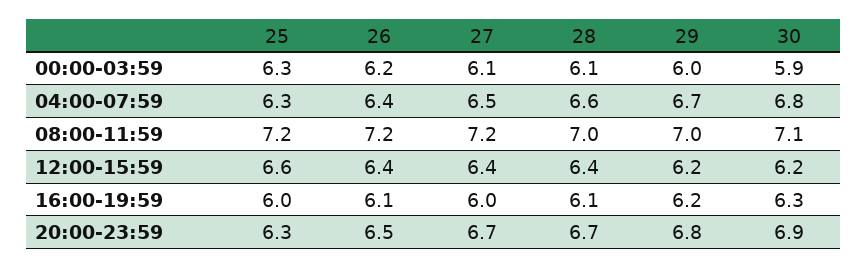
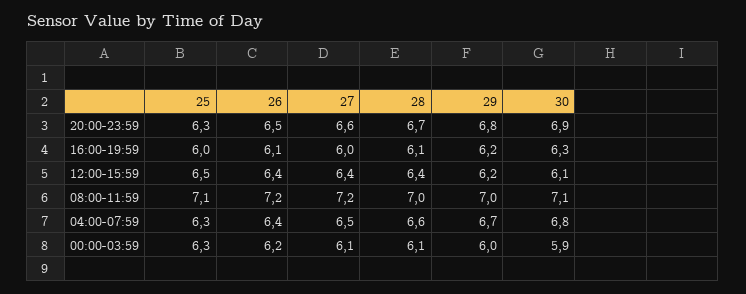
25, 08:00-11:59: 7.2 -> 7.1
25, 12:00-15:59: 6.6 -> 6.5
30, 12:00-15:59: 6.2 -> 6.1
27, 20:00-23:59: 6.7 -> 6.6

